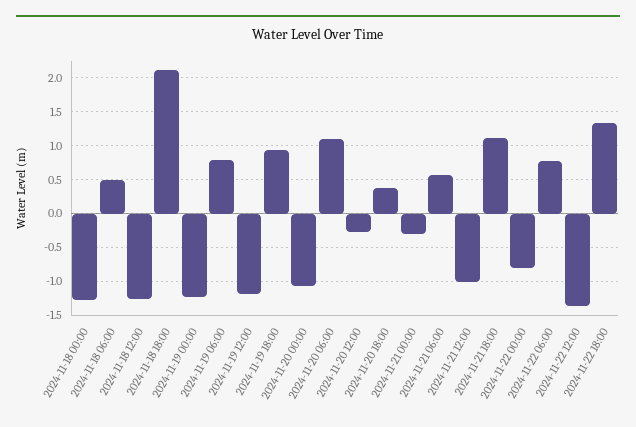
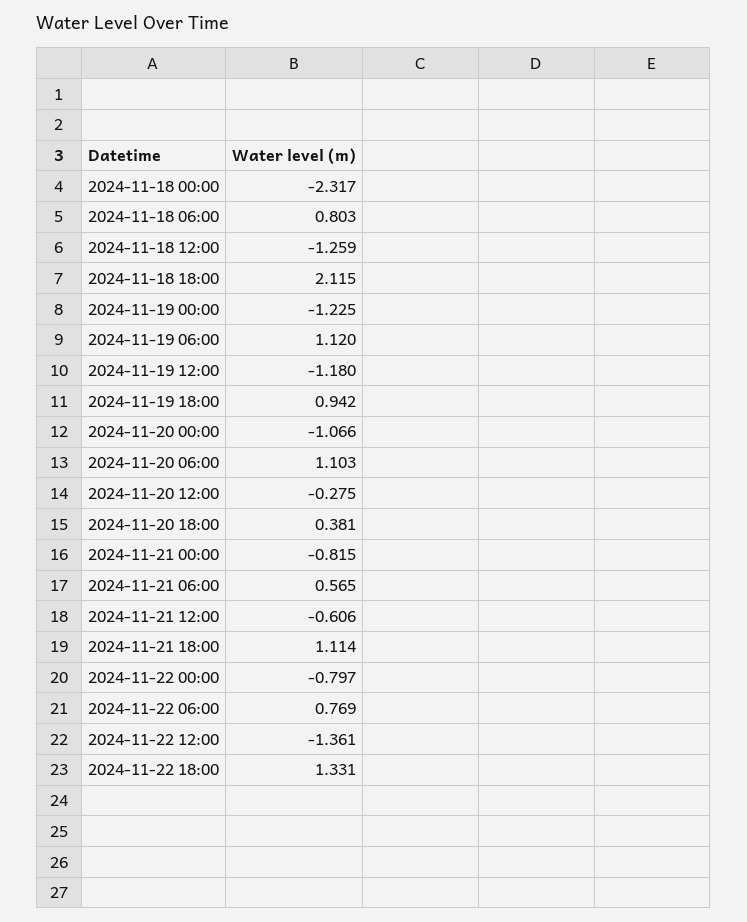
2024-11-18 00:00: -1.3 -> -2.317
2024-11-18 06:00: 0.5 -> 0.803
2024-11-19 06:00: 0.8 -> 1.12
2024-11-21 00:00: -0.3 -> -0.815
2024-11-21 12:00: -1 -> -0.606

